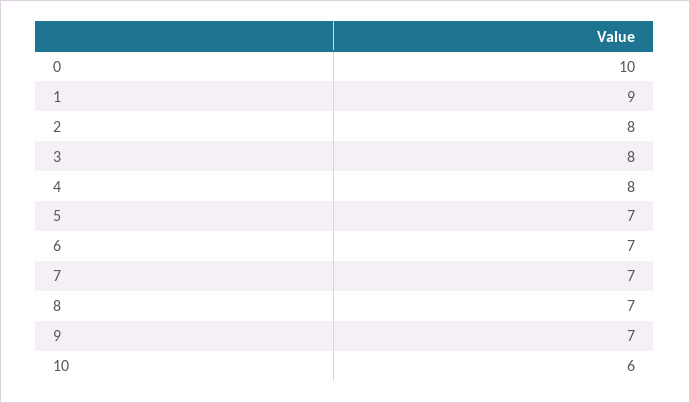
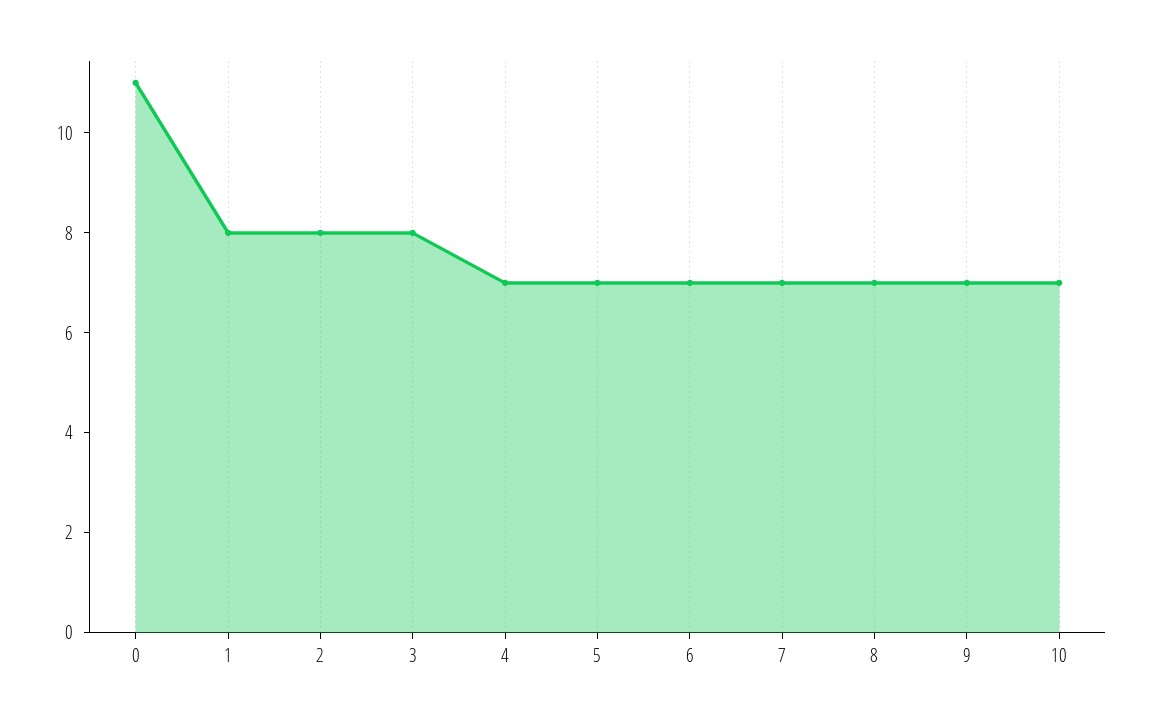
0: 10 -> 11
1: 9 -> 8
4: 8 -> 7
10: 6 -> 7

